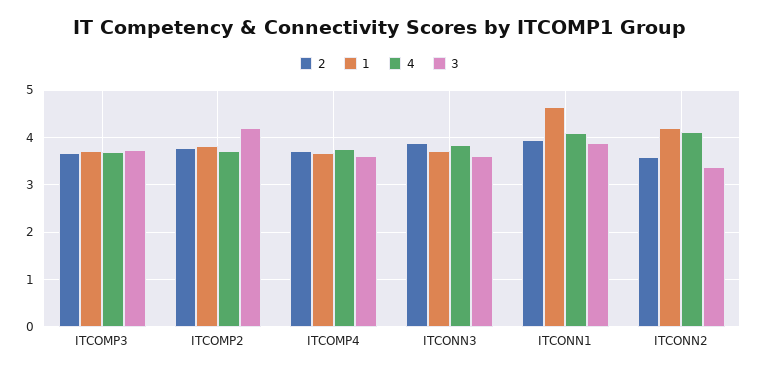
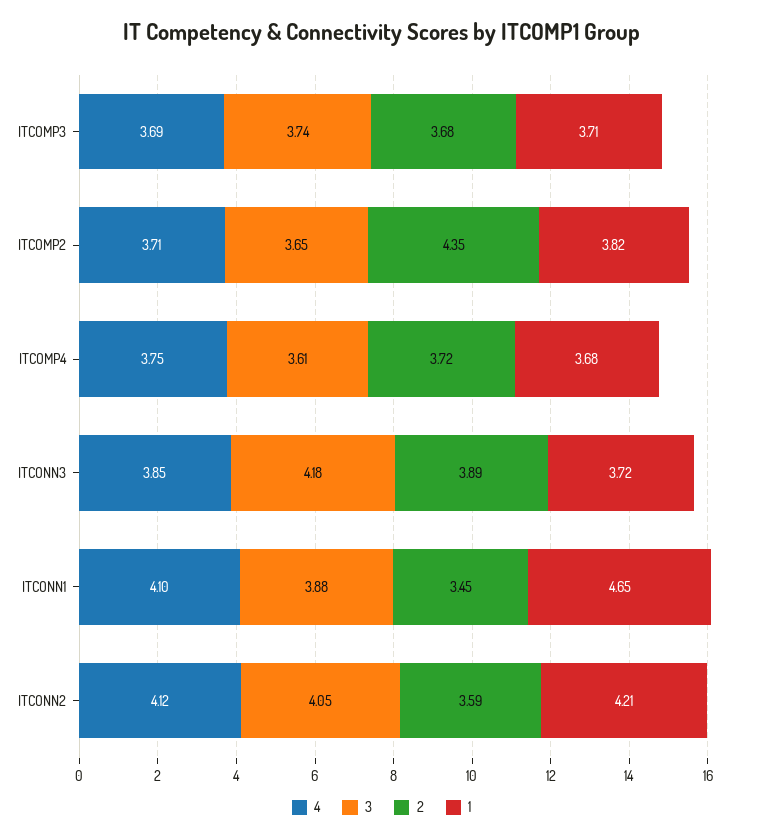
2, ITCOMP2: 3.8 -> 4.35
3, ITCOMP2: 4.2 -> 3.65
3, ITCONN3: 3.6 -> 4.18
2, ITCONN1: 4 -> 3.45
3, ITCONN2: 3.4 -> 4.05

